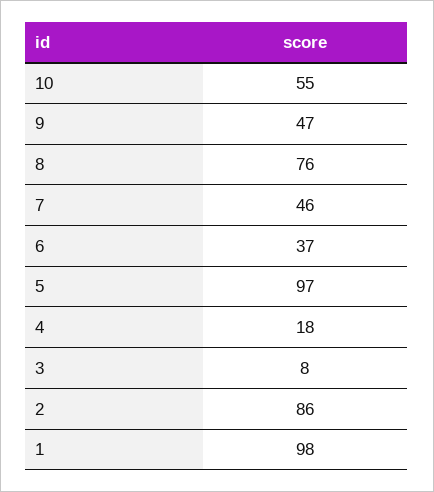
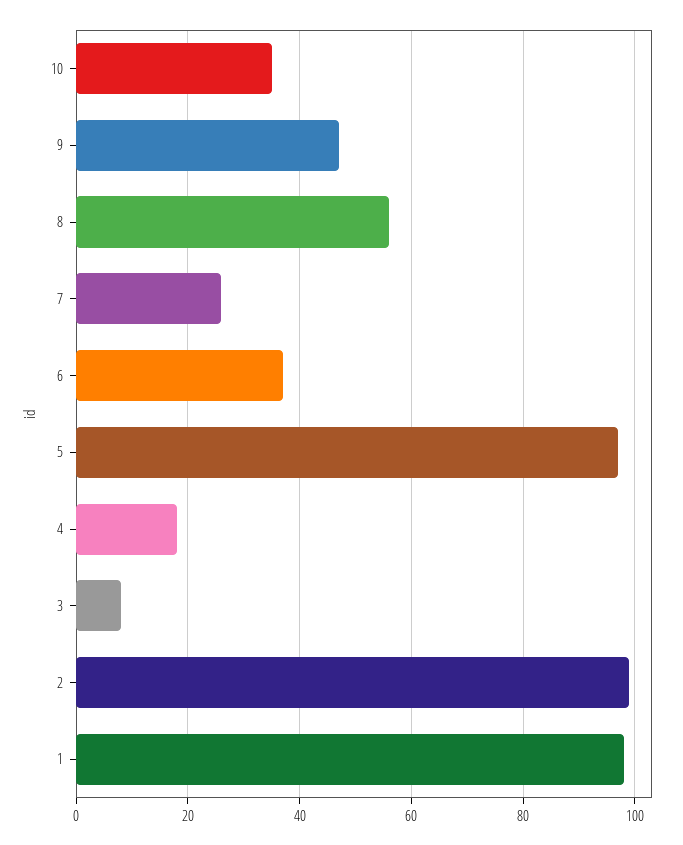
10: 55 -> 35
8: 76 -> 55
7: 46 -> 25
2: 86 -> 100

